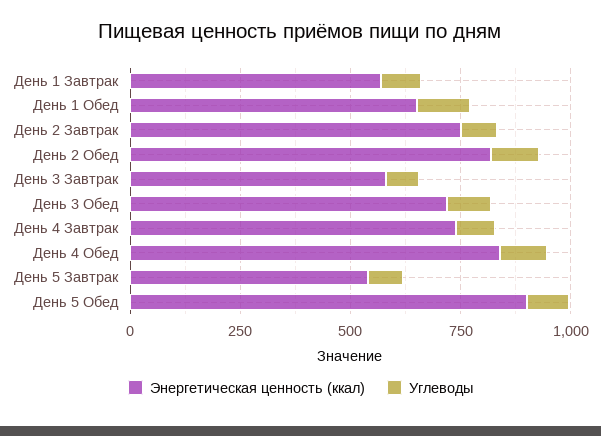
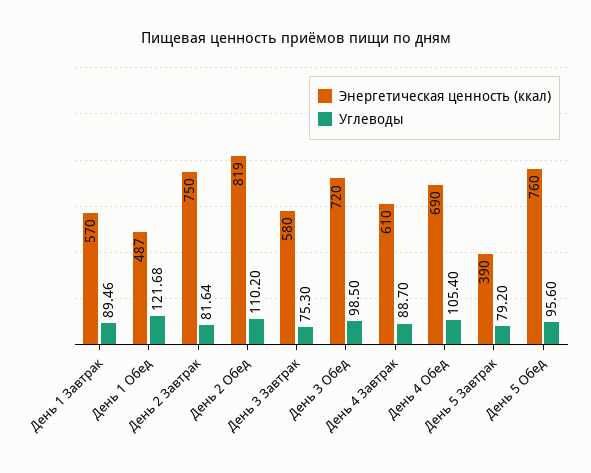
Энергетическая ценность (ккал), День 1 Обед: 650 -> 487
Энергетическая ценность (ккал), День 4 Завтрак: 750 -> 610
Энергетическая ценность (ккал), День 4 Обед: 850 -> 690
Энергетическая ценность (ккал), День 5 Завтрак: 550 -> 390
Энергетическая ценность (ккал), День 5 Обед: 900 -> 760

